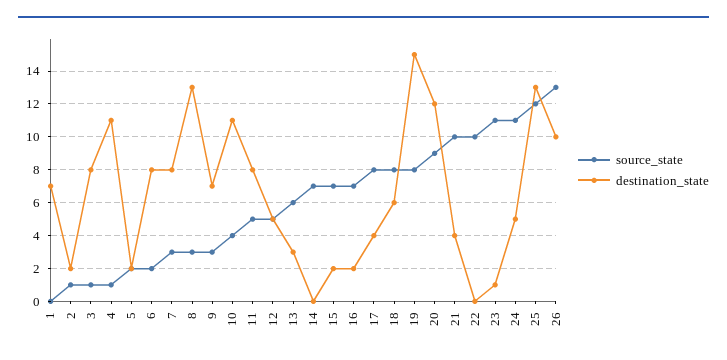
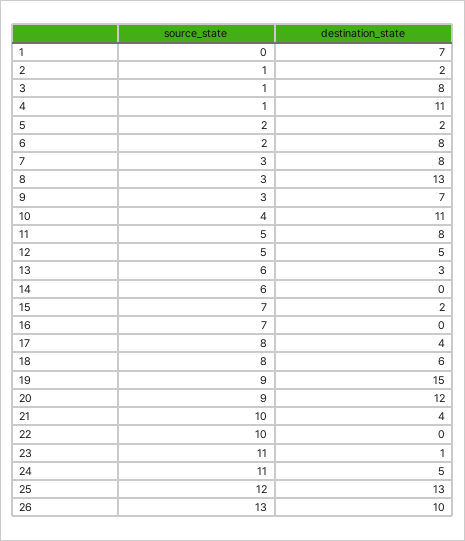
source_state, 14: 7 -> 6
destination_state, 16: 2 -> 0
source_state, 19: 8 -> 9

